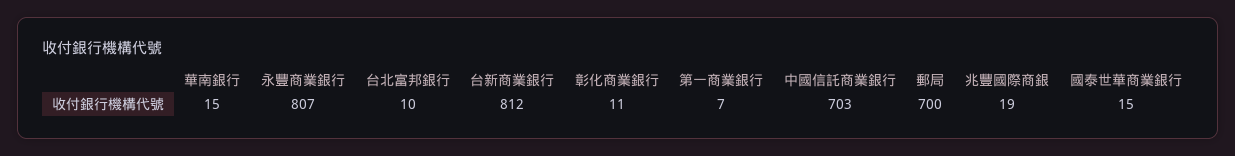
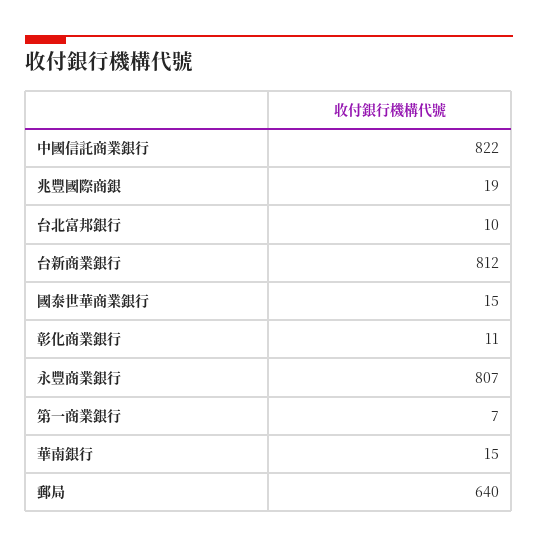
中國信託商業銀行: 703 -> 822
郵局: 700 -> 640

